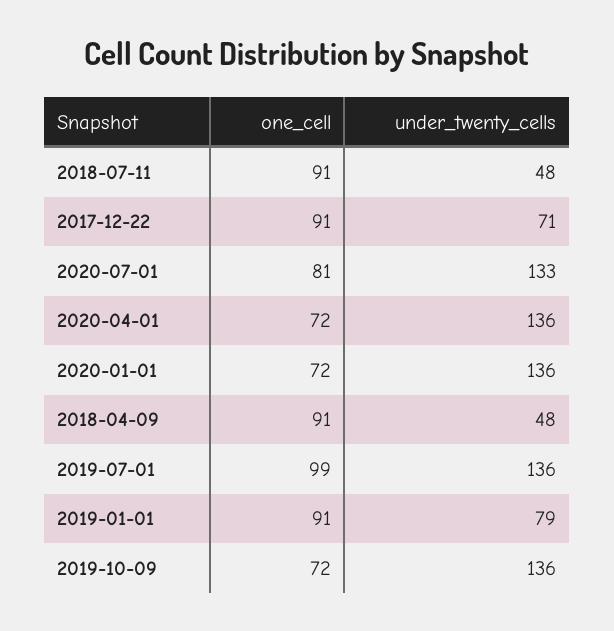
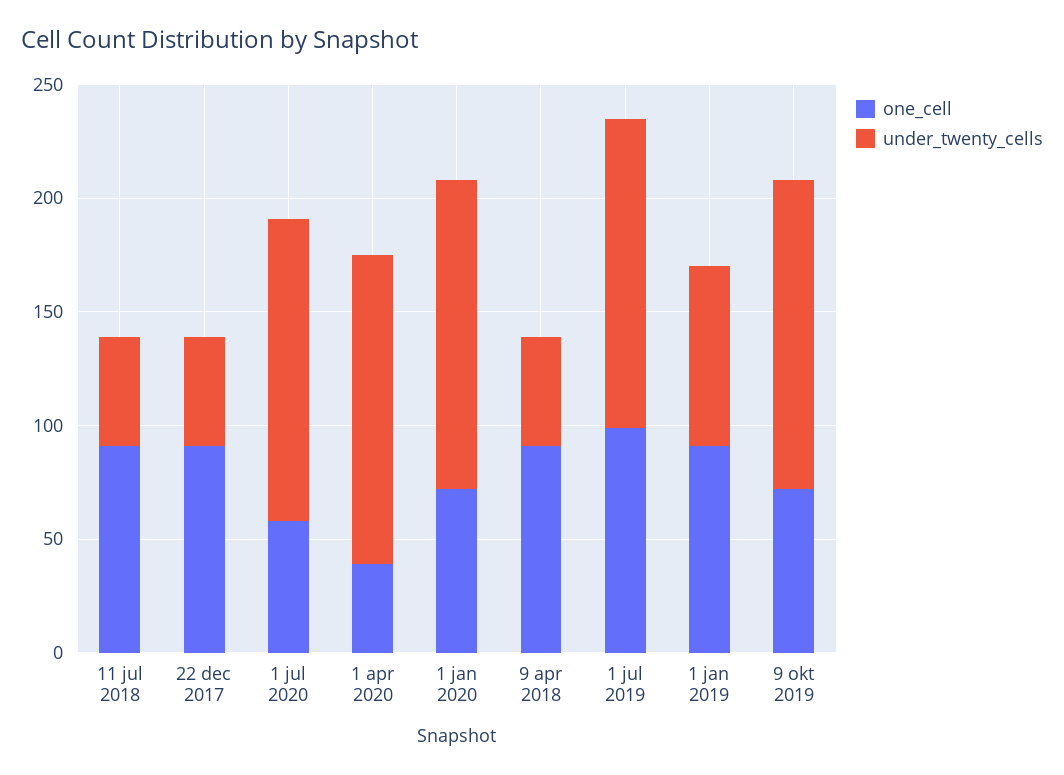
under_twenty_cells, 2017-12-22: 71 -> 50
one_cell, 2020-07-01: 81 -> 60
one_cell, 2020-04-01: 72 -> 40

